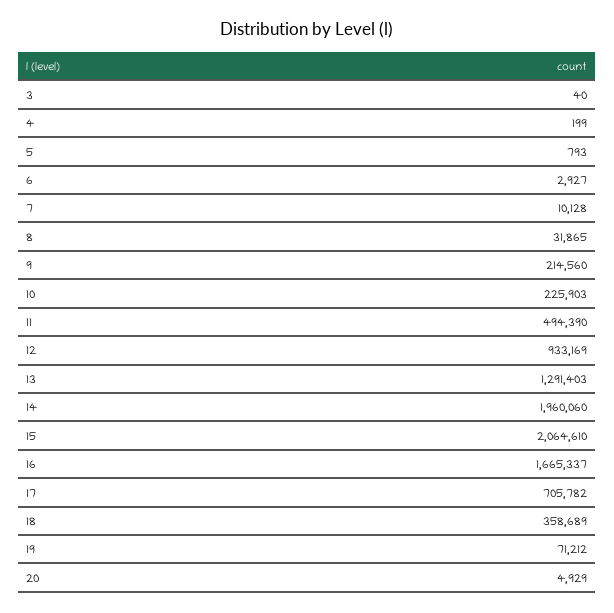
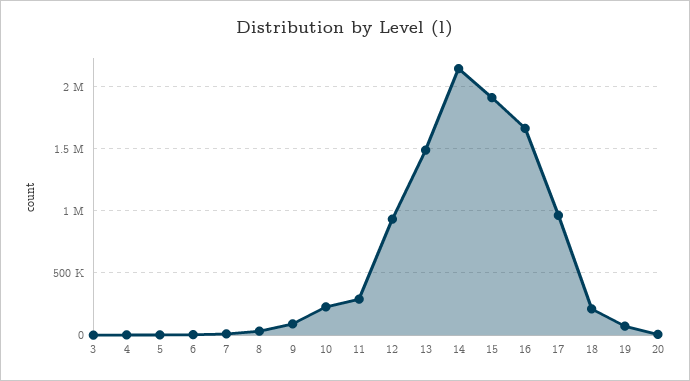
9: 214560 -> 100000
11: 494390 -> 300000
13: 1291403 -> 1500000
14: 1960060 -> 2150000
15: 2064610 -> 1900000
17: 705782 -> 950000
18: 358689 -> 200000

